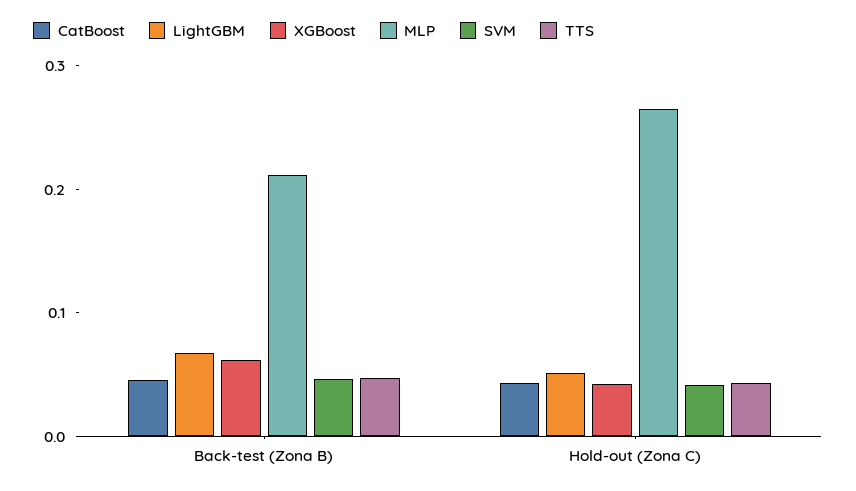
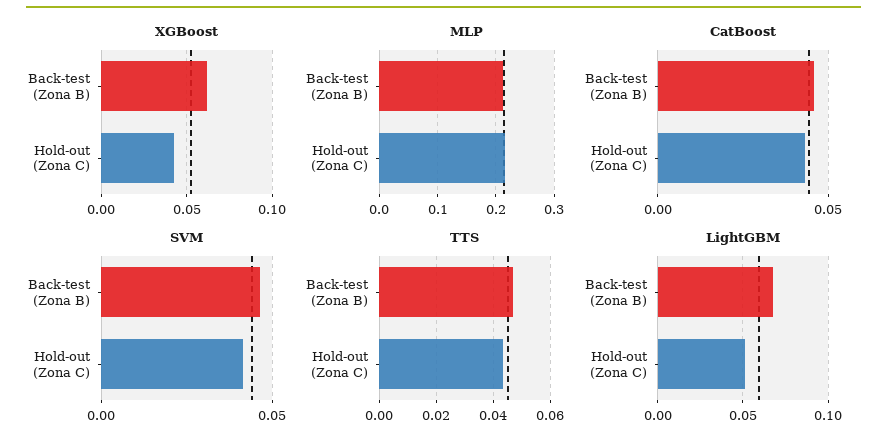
MLP, Hold-out (Zona C): 0.26 -> 0.22

